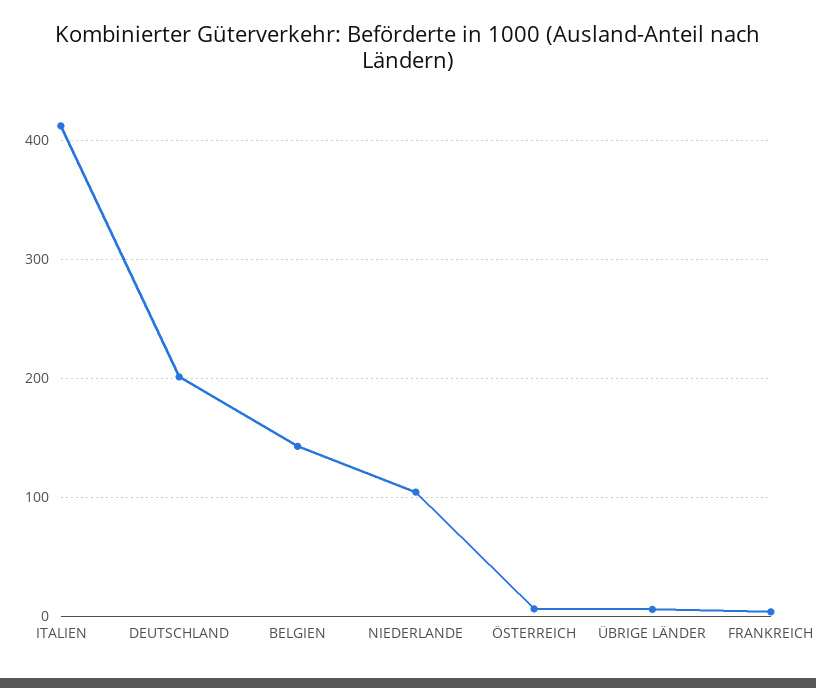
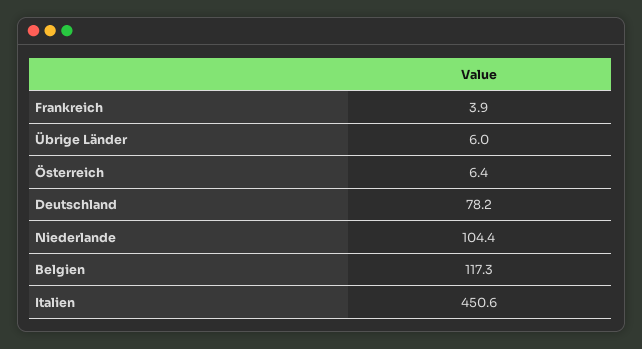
ITALIEN: 410 -> 450.6
DEUTSCHLAND: 200 -> 78.2
BELGIEN: 140 -> 117.3

